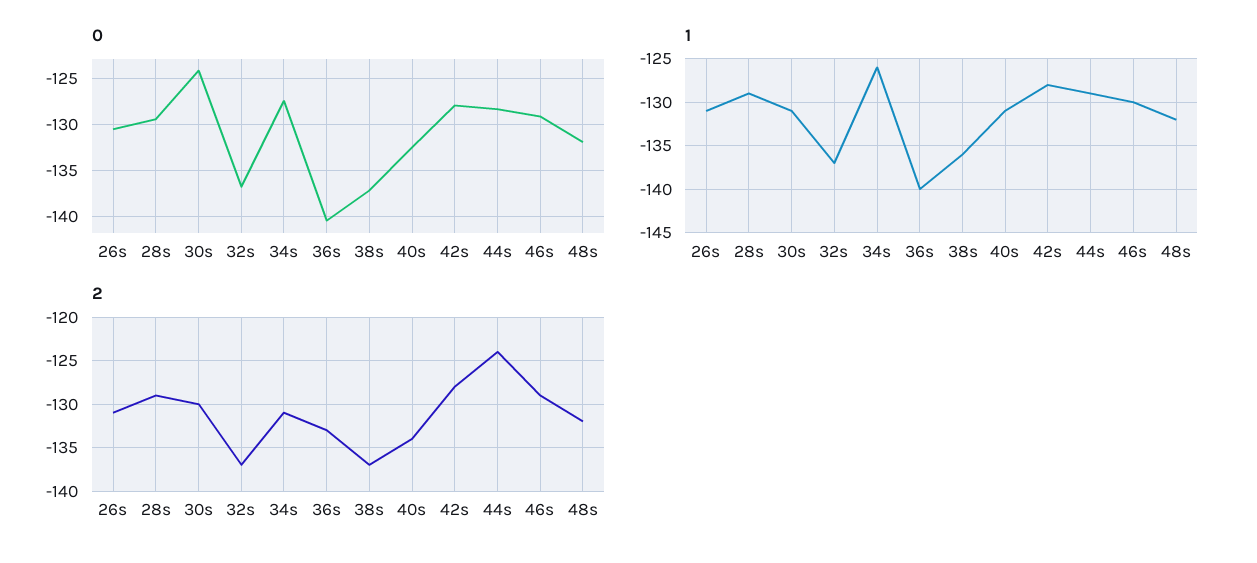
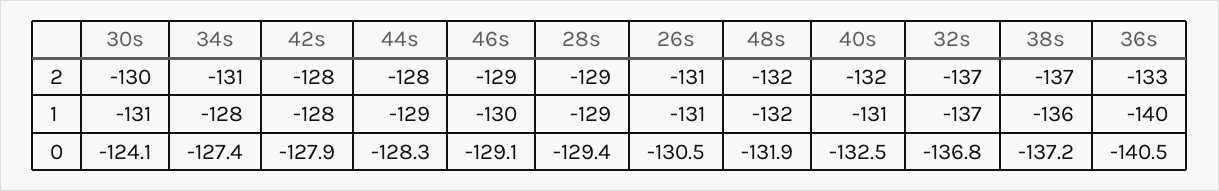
1, 34s: -126 -> -128
2, 40s: -134 -> -132
2, 44s: -124 -> -128

